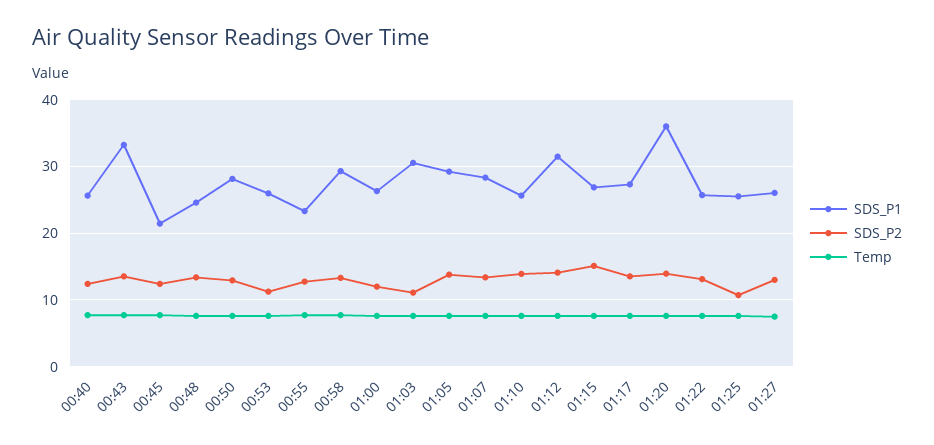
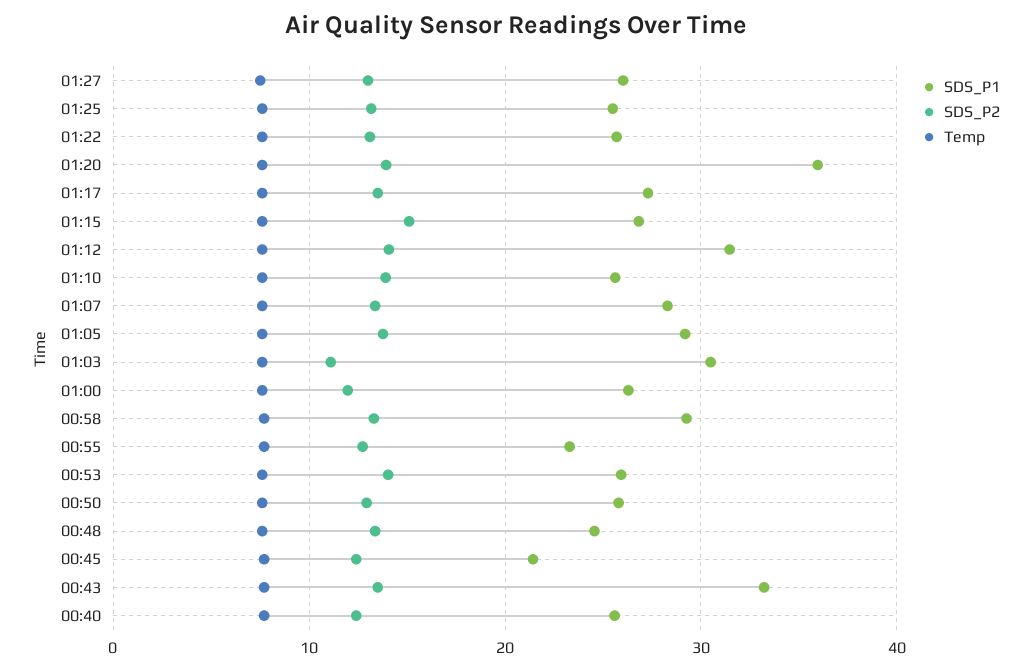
SDS_P1, 00:50: 28 -> 26
SDS_P2, 00:53: 11 -> 14
SDS_P2, 01:25: 11 -> 13

